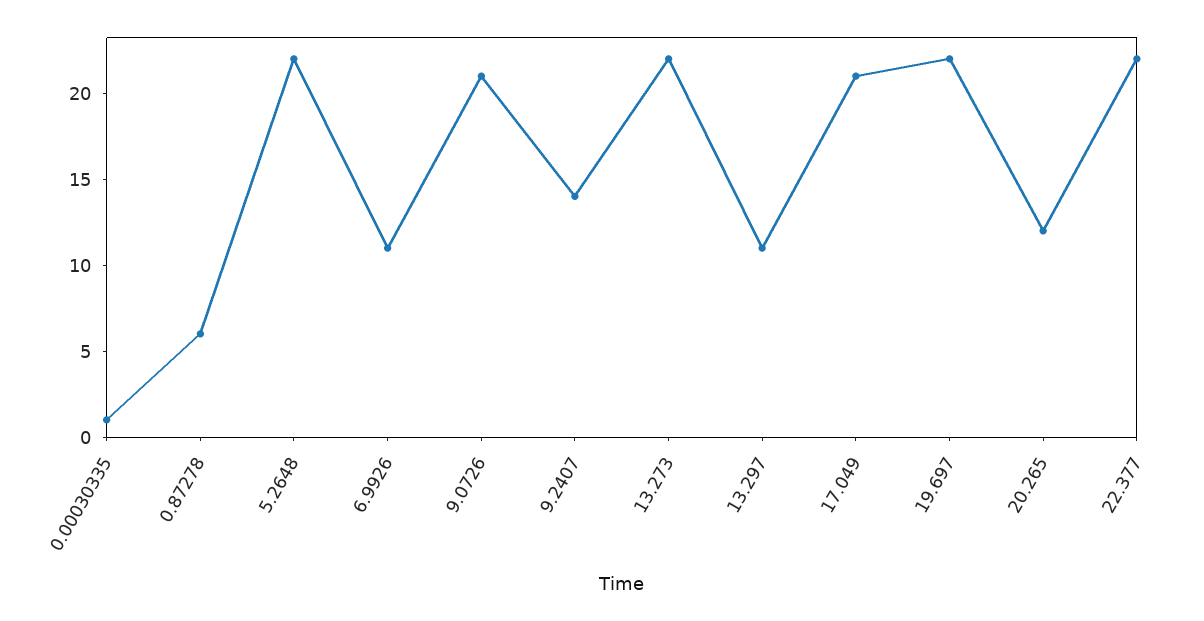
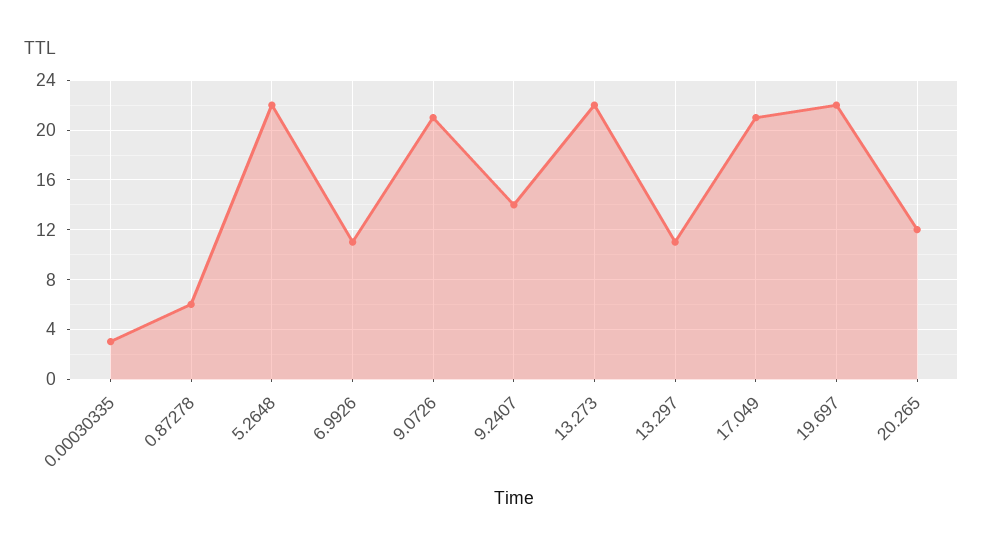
0.00030335: 1 -> 3
22.377: 22 -> none

